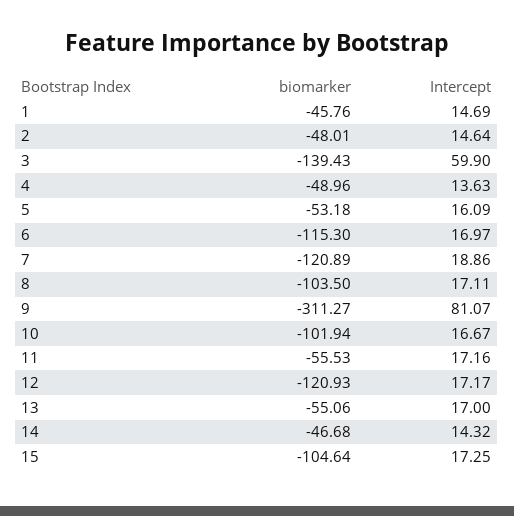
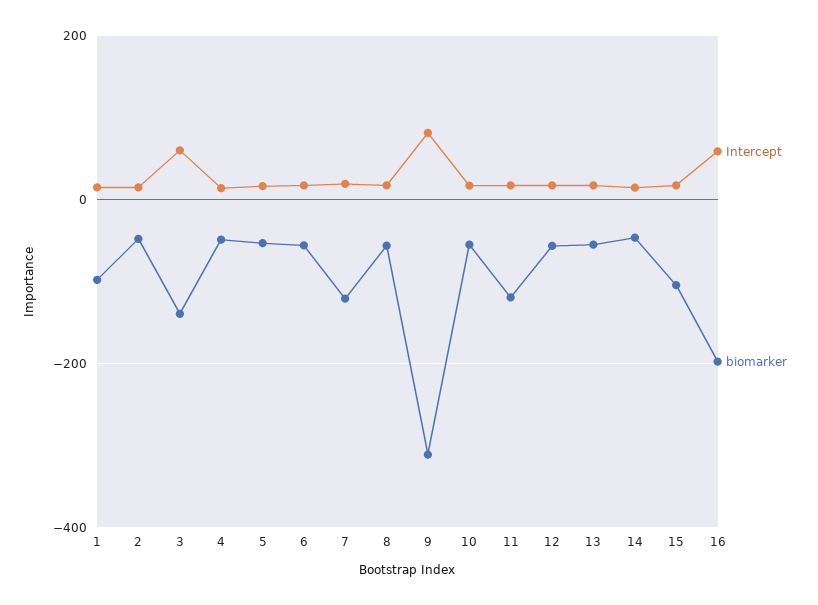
biomarker, 1: -45.76 -> -100
biomarker, 6: -115.3 -> -60
biomarker, 8: -103.5 -> -60
biomarker, 10: -101.94 -> -60
biomarker, 11: -55.53 -> -120
biomarker, 12: -120.93 -> -60
Intercept, 16: none -> 60
biomarker, 16: none -> -200

